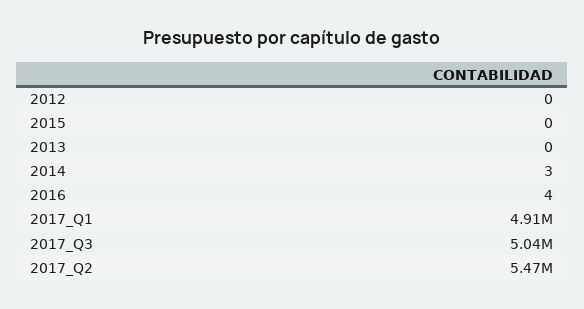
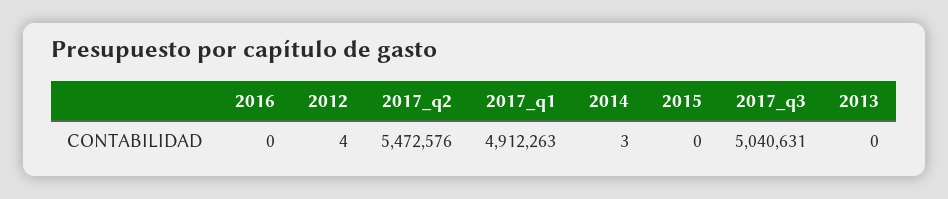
2012: 0 -> 4
2016: 4 -> 0

